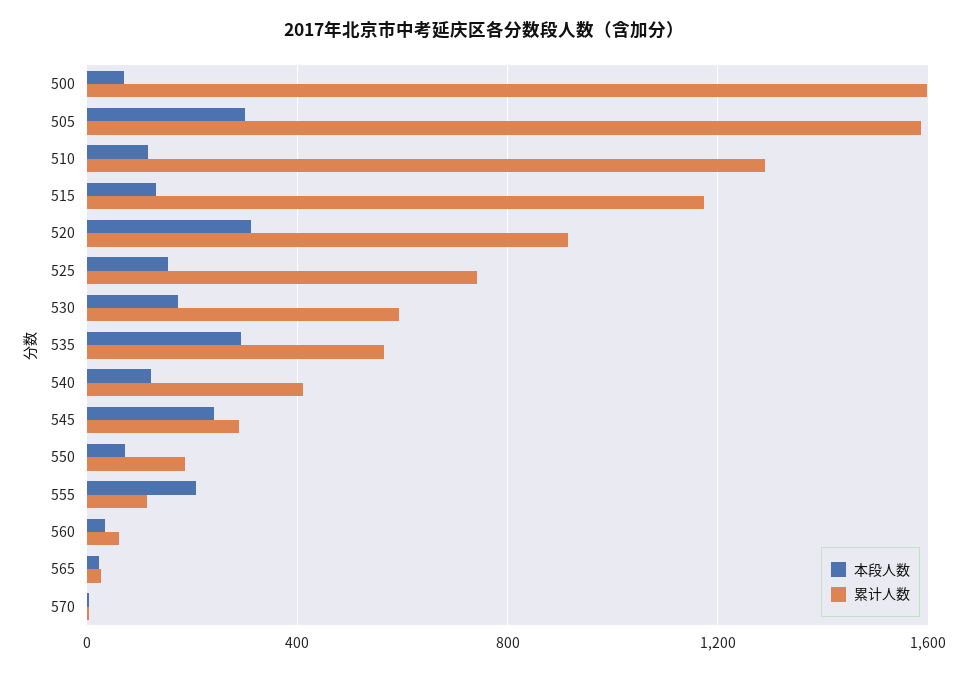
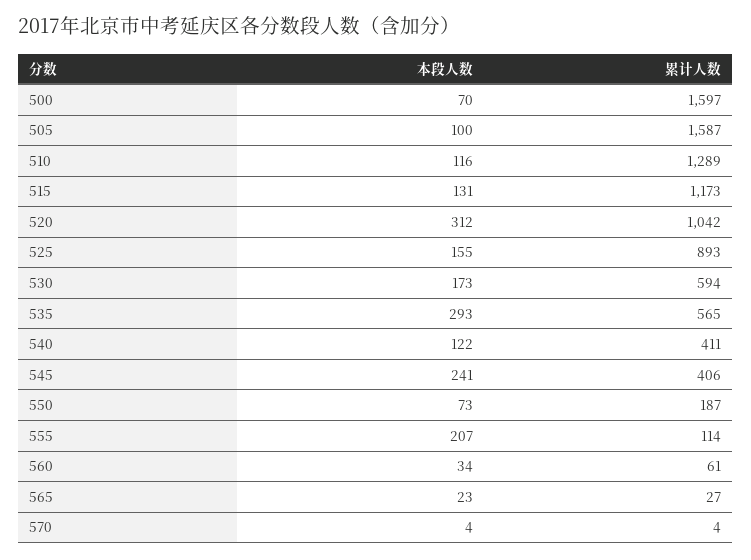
本段人数, 505: 300 -> 100
累计人数, 520: 900 -> 1042
累计人数, 525: 750 -> 893
累计人数, 545: 300 -> 406

